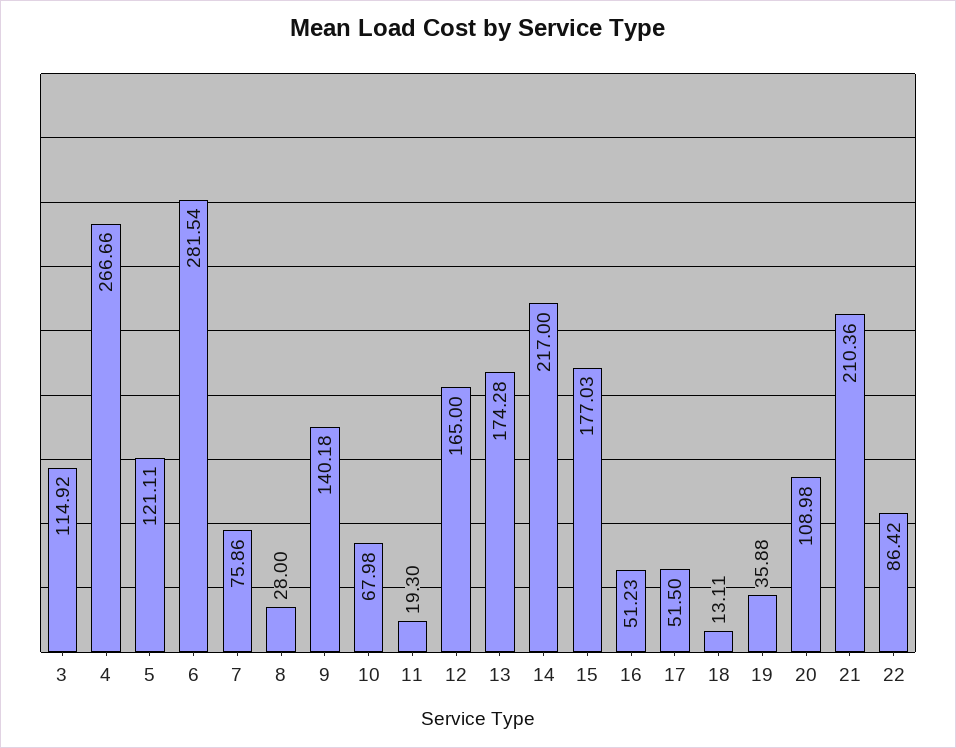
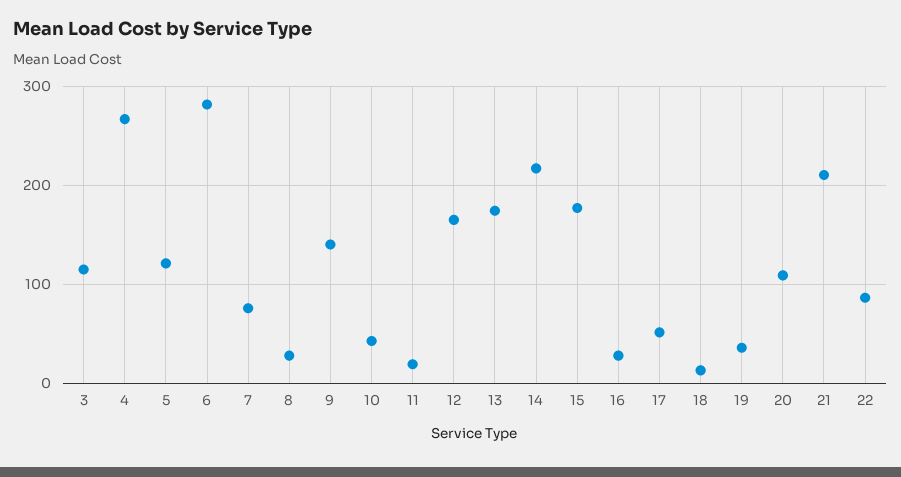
10: 67.98 -> 40
16: 51.23 -> 30

